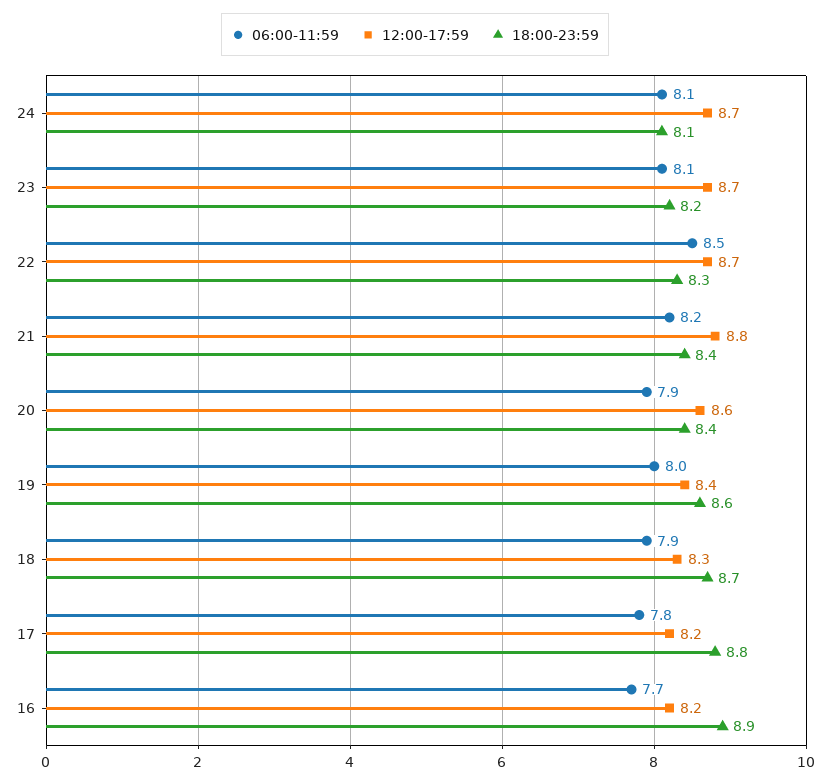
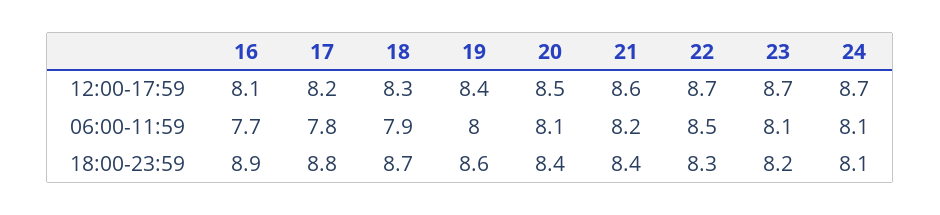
12:00-17:59, 21: 8.8 -> 8.6
06:00-11:59, 20: 7.9 -> 8.1
12:00-17:59, 20: 8.6 -> 8.5
12:00-17:59, 16: 8.2 -> 8.1

